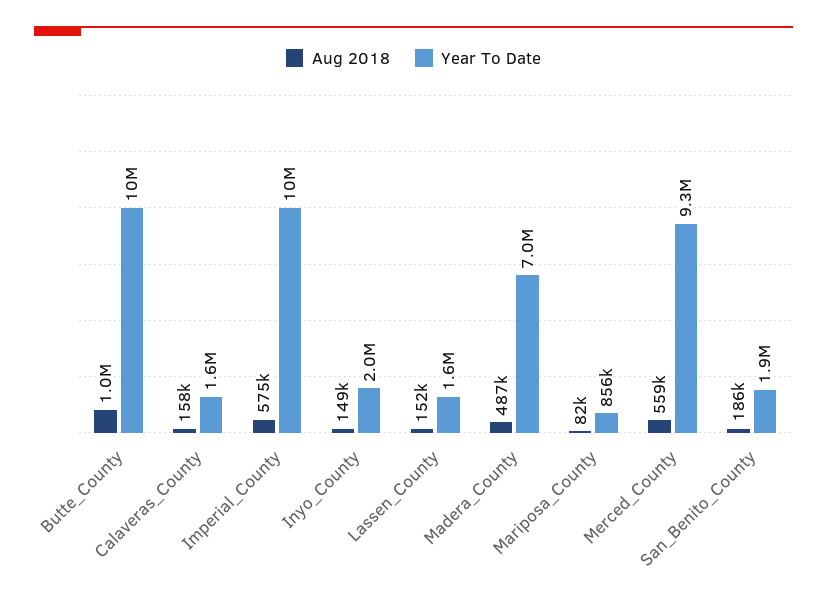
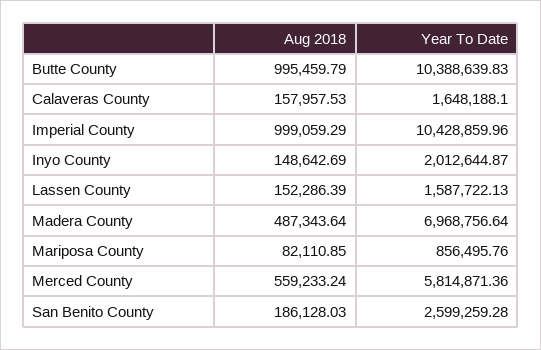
Aug 2018, Imperial_County: 575000 -> 999059.29
Year To Date, Merced_County: 9300000 -> 5814871.36
Year To Date, San_Benito_County: 1900000 -> 2599259.28

